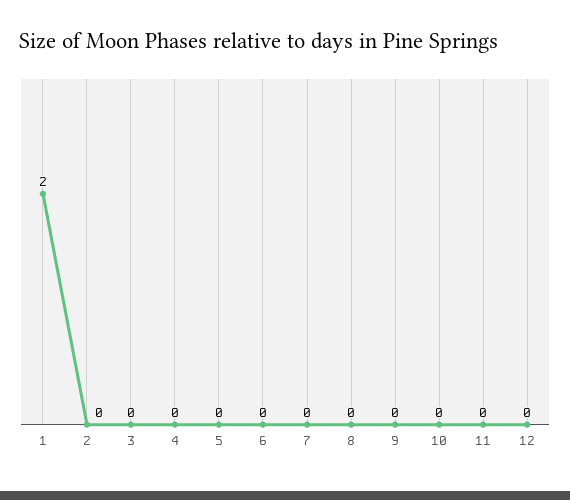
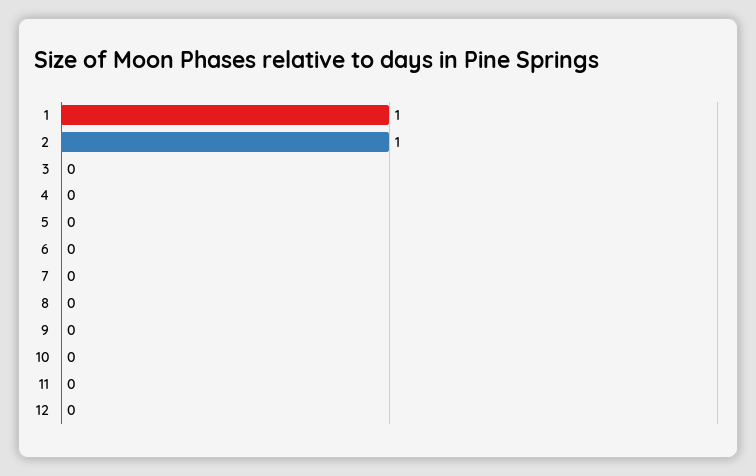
1: 2 -> 1
2: 0 -> 1

